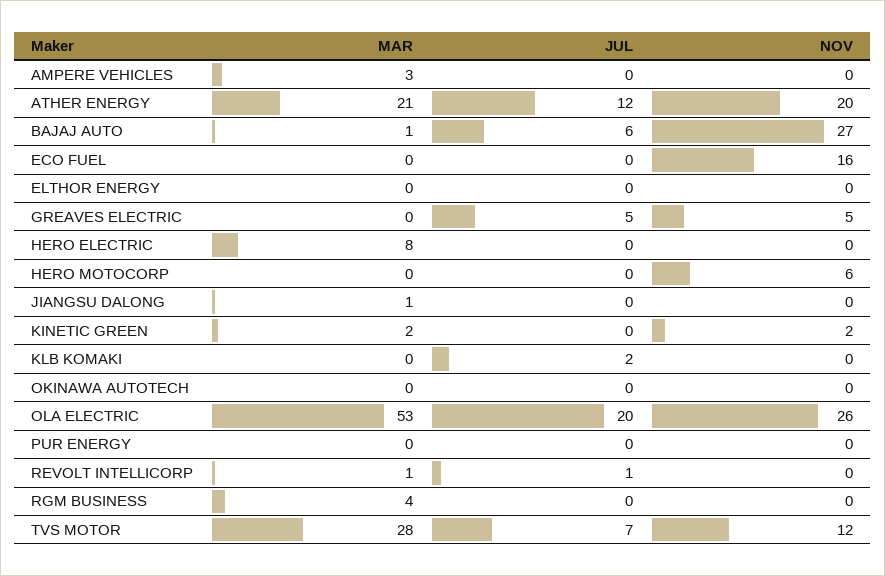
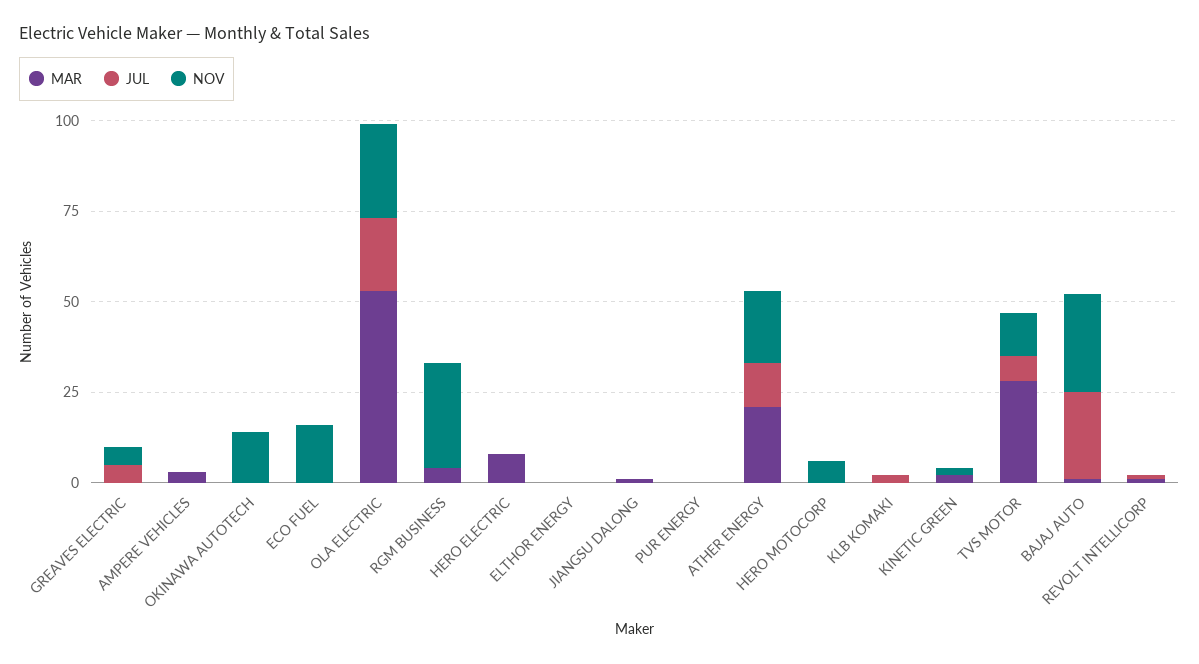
JUL, BAJAJ AUTO: 6 -> 25
NOV, OKINAWA AUTOTECH: 0 -> 15
NOV, RGM BUSINESS: 0 -> 30

